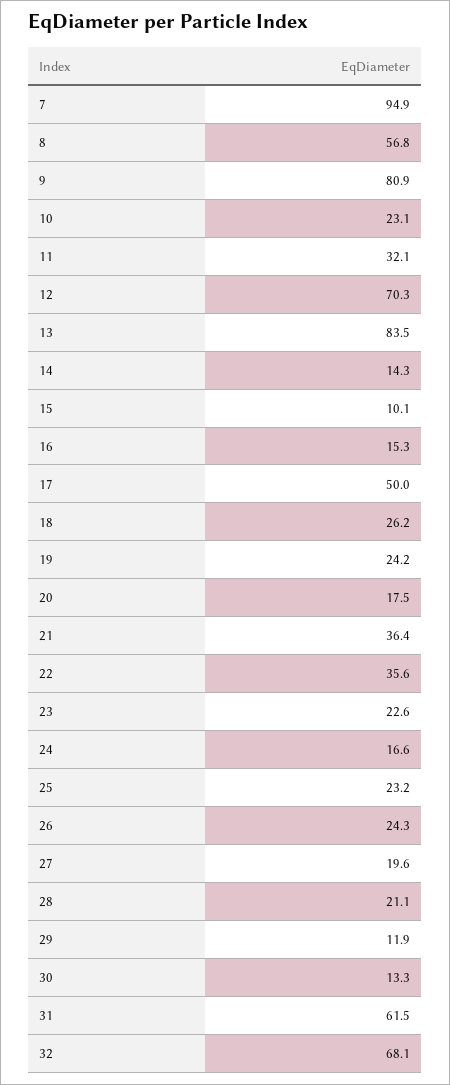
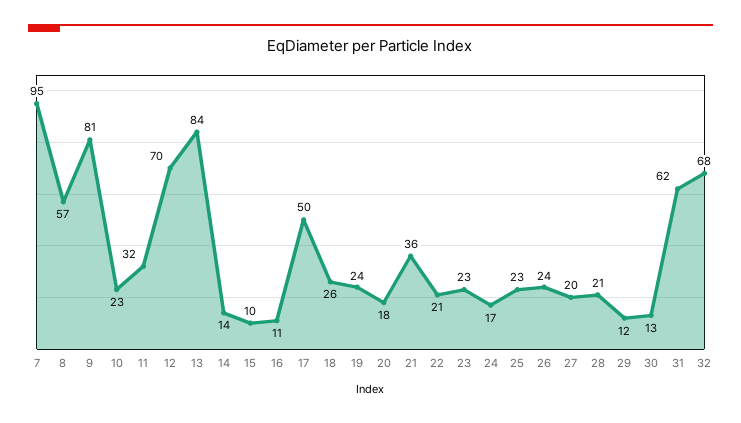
16: 15.3 -> 11
22: 35.6 -> 21

